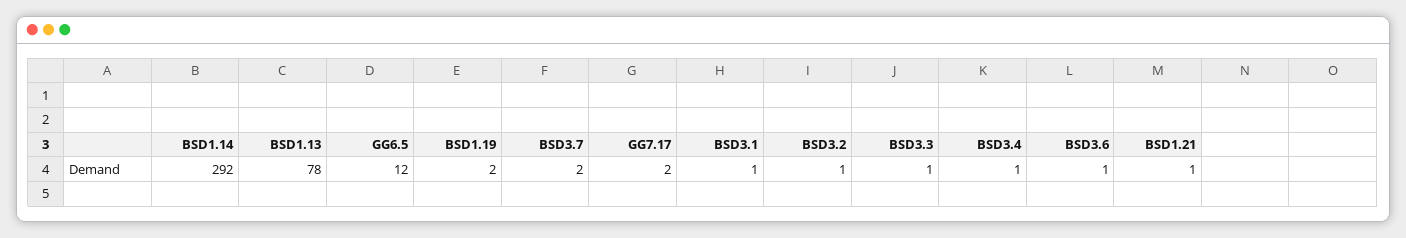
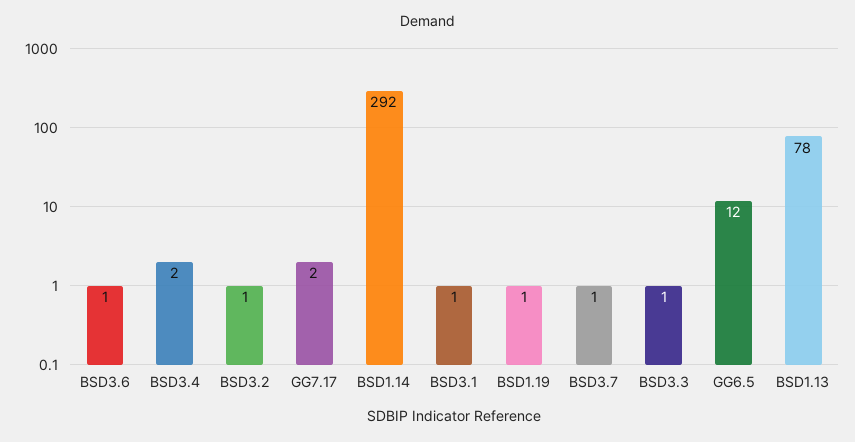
BSD1.19: 2 -> 1
BSD3.7: 2 -> 1
BSD3.4: 1 -> 2
BSD1.21: 1 -> none

